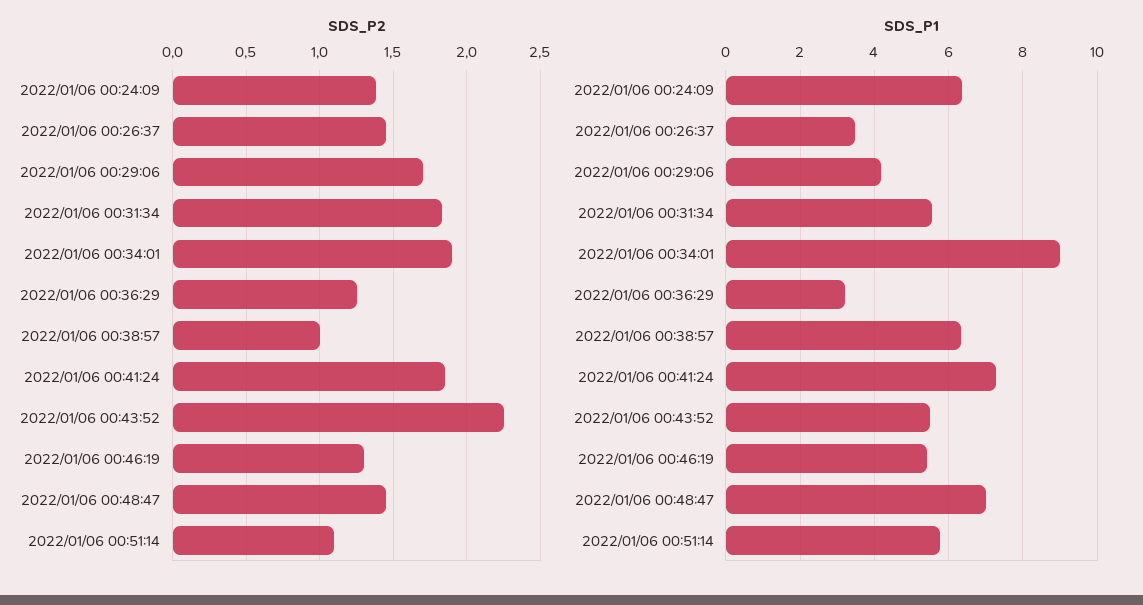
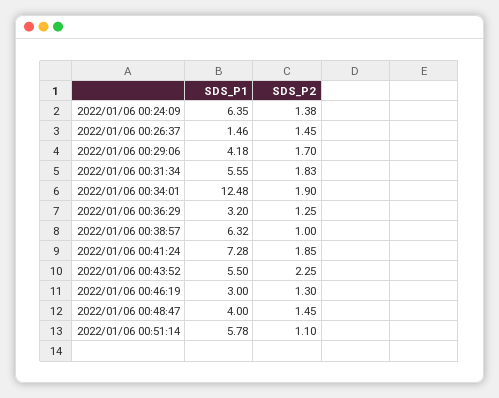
SDS_P1, 2022/01/06 00:26:37: 3.4 -> 1.46
SDS_P1, 2022/01/06 00:34:01: 9 -> 12.48
SDS_P1, 2022/01/06 00:46:19: 5.4 -> 3
SDS_P1, 2022/01/06 00:48:47: 7 -> 4

